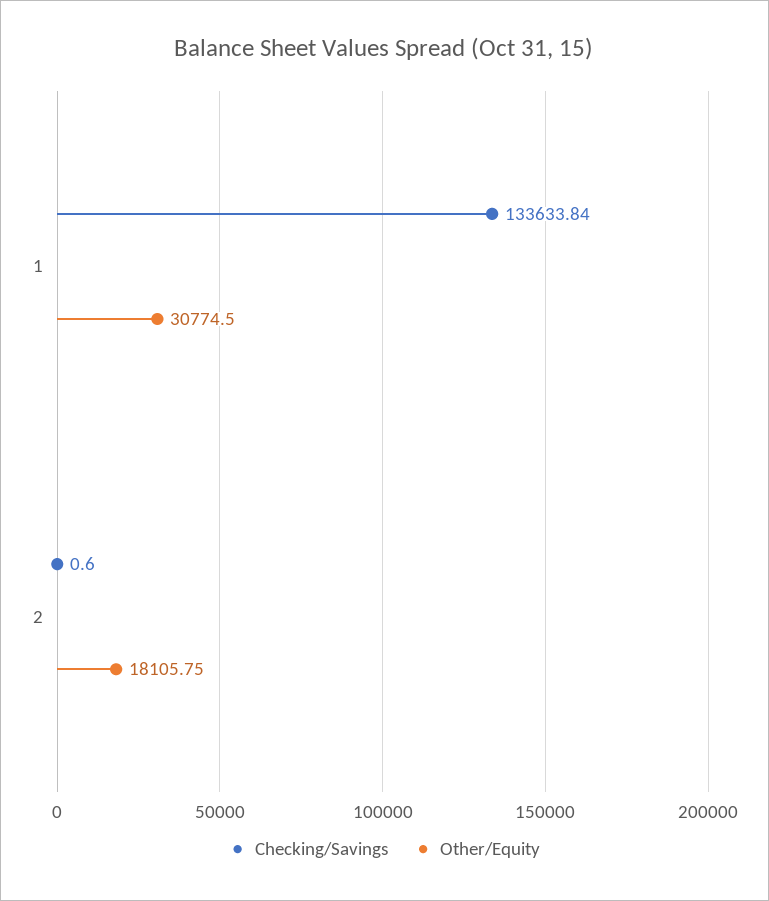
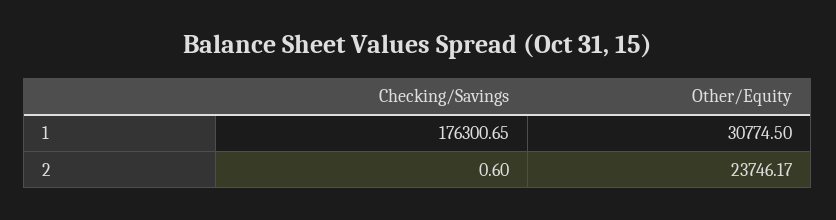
Checking/Savings, 1: 133633.84 -> 176300.65
Other/Equity, 2: 18105.75 -> 23746.17

